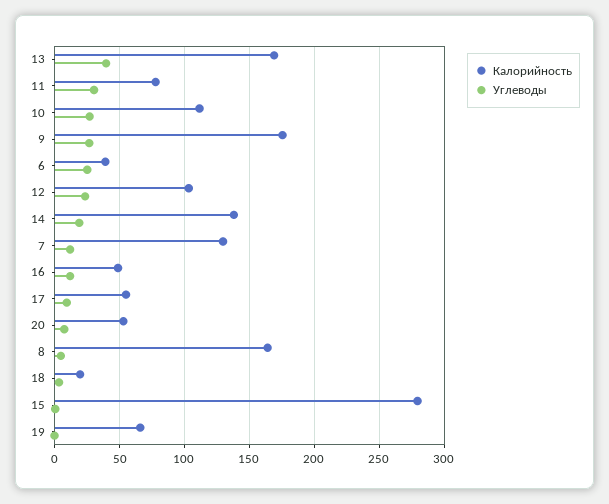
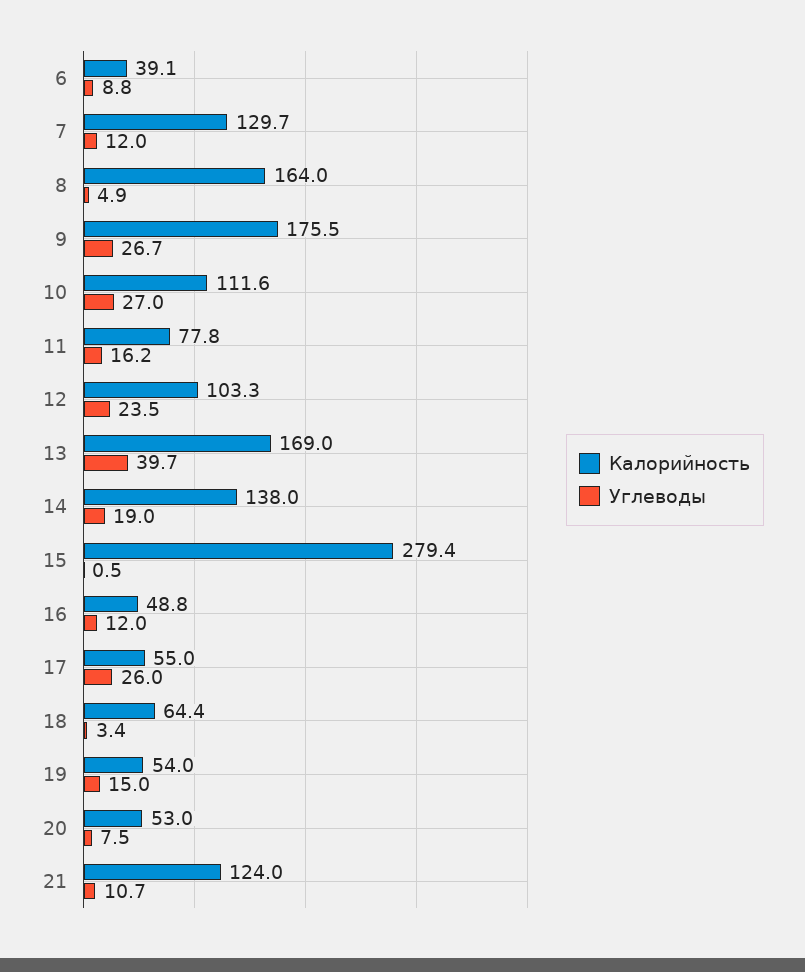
Углеводы, 11: 30 -> 16.2
Углеводы, 6: 25 -> 8.8
Углеводы, 17: 10 -> 26
Калорийность, 18: 20 -> 64.4
Калорийность, 19: 65 -> 54
Углеводы, 19: 0 -> 15
Калорийность, 21: none -> 124
Углеводы, 21: none -> 10.7

